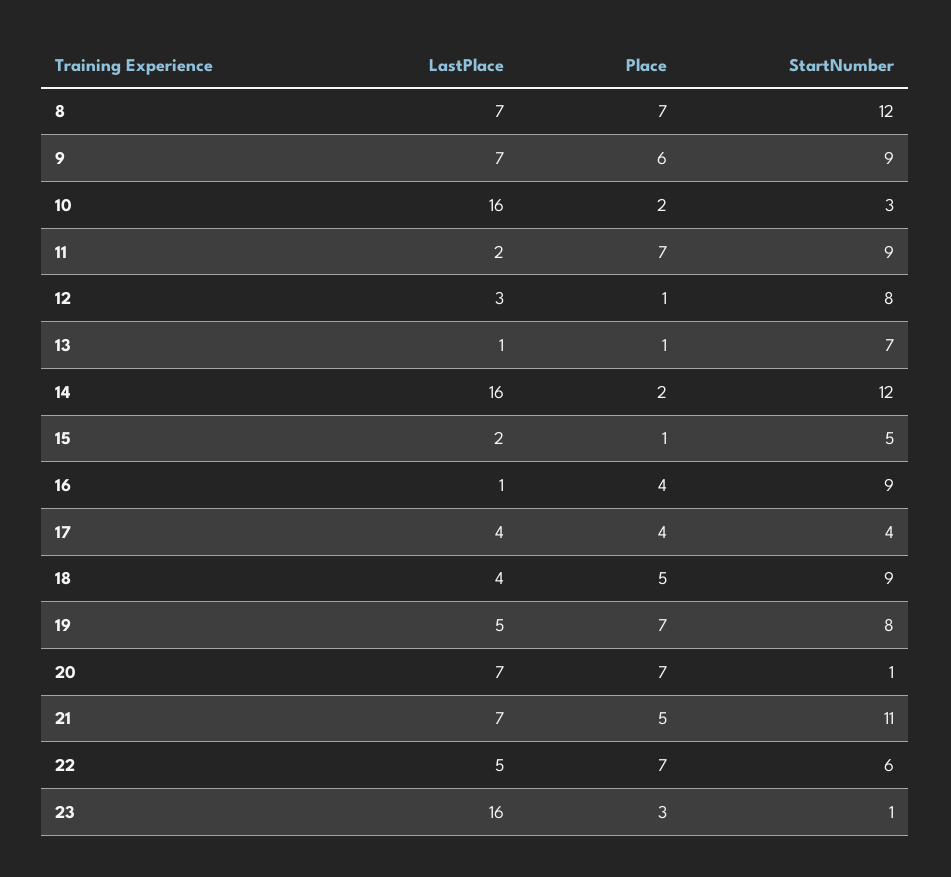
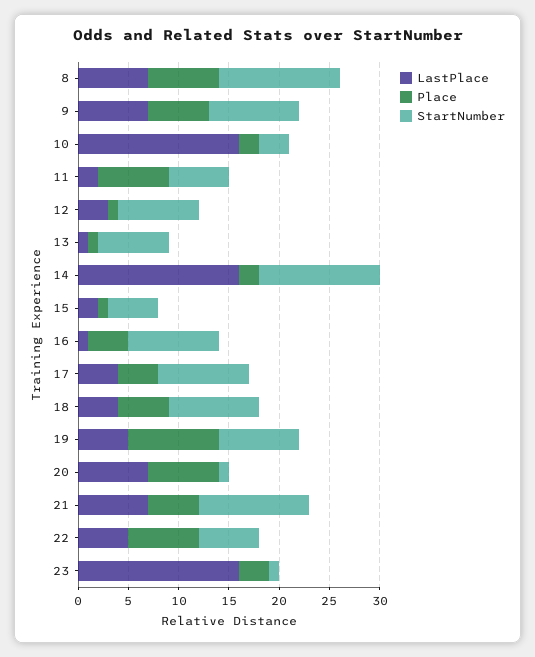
StartNumber, 11: 9 -> 6
StartNumber, 17: 4 -> 9
Place, 19: 7 -> 9

